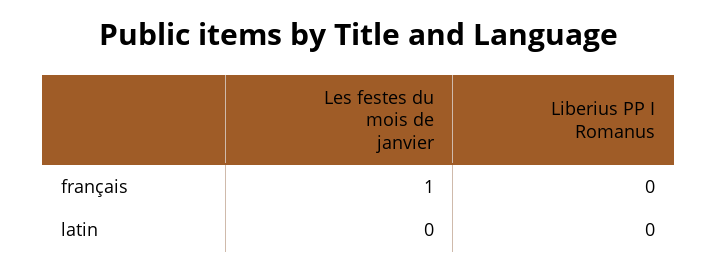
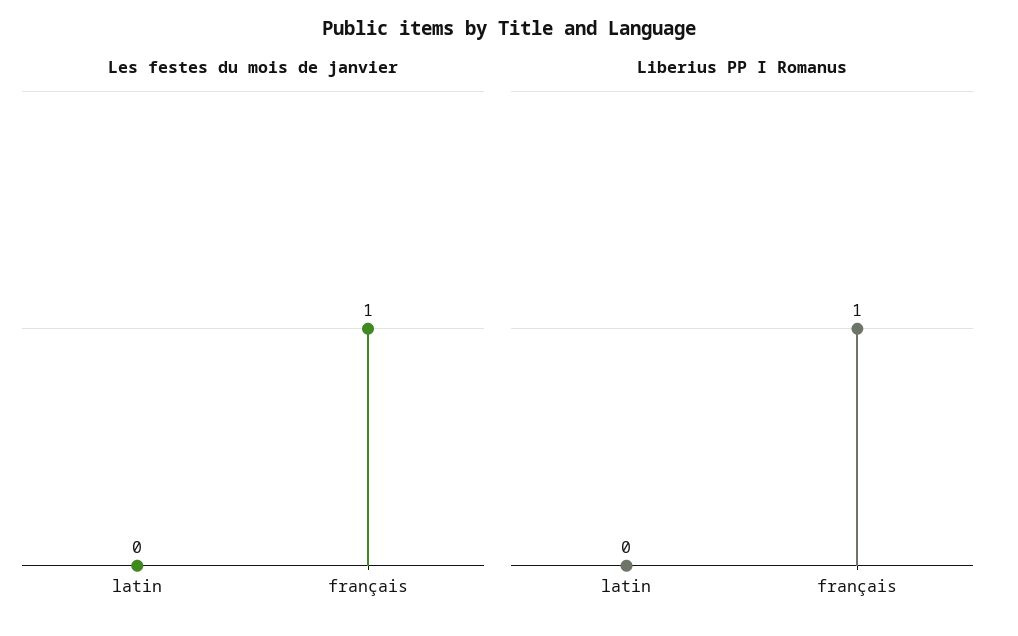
Liberius PP I Romanus, français: 0 -> 1

